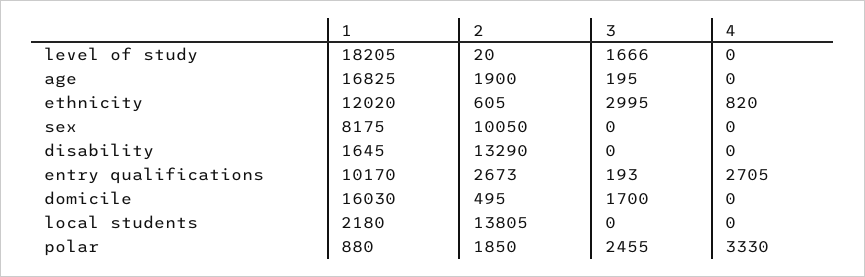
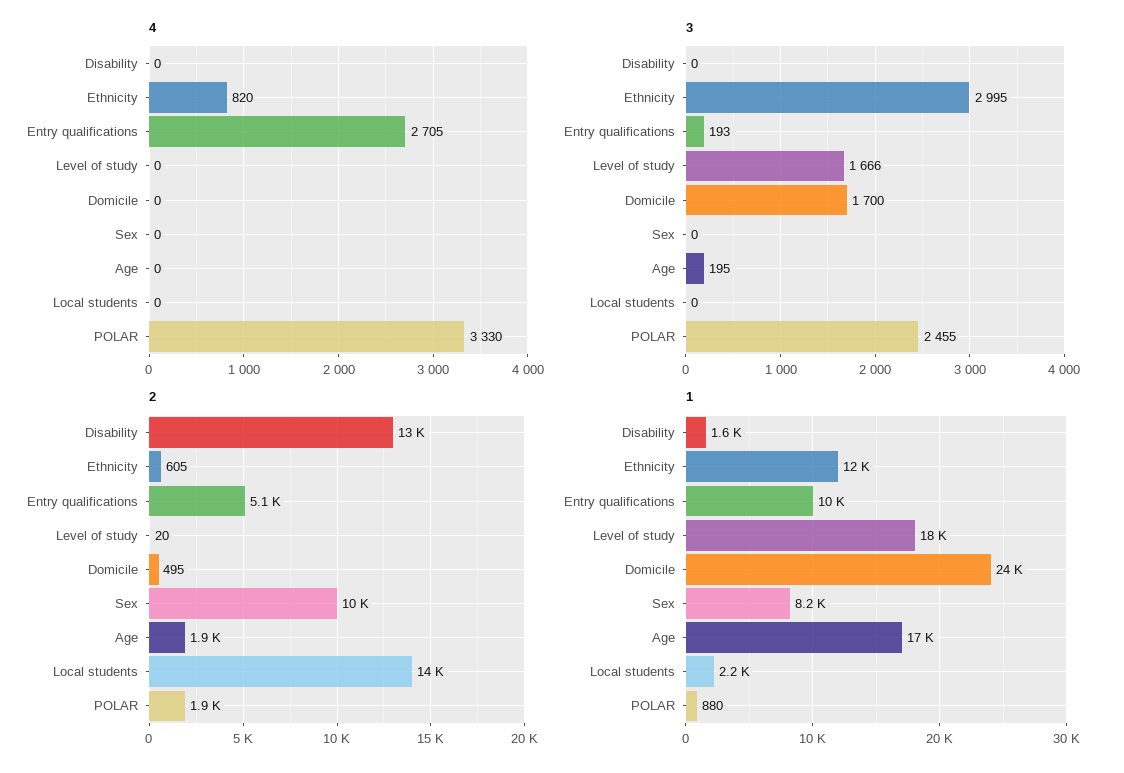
2, entry qualifications: 2673 -> 5100
1, domicile: 16030 -> 24000

